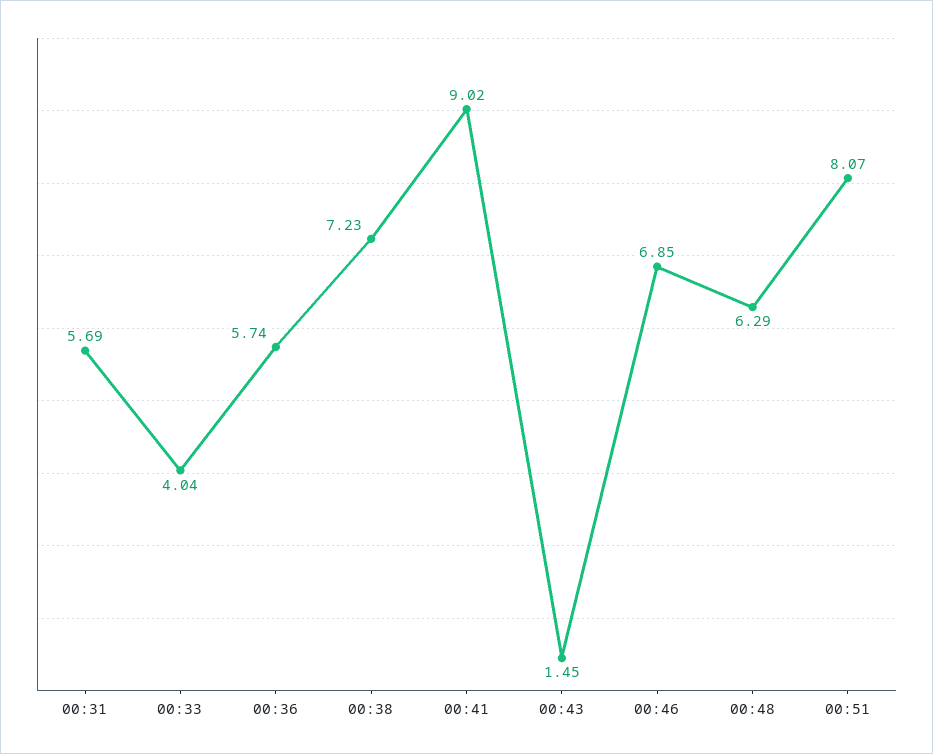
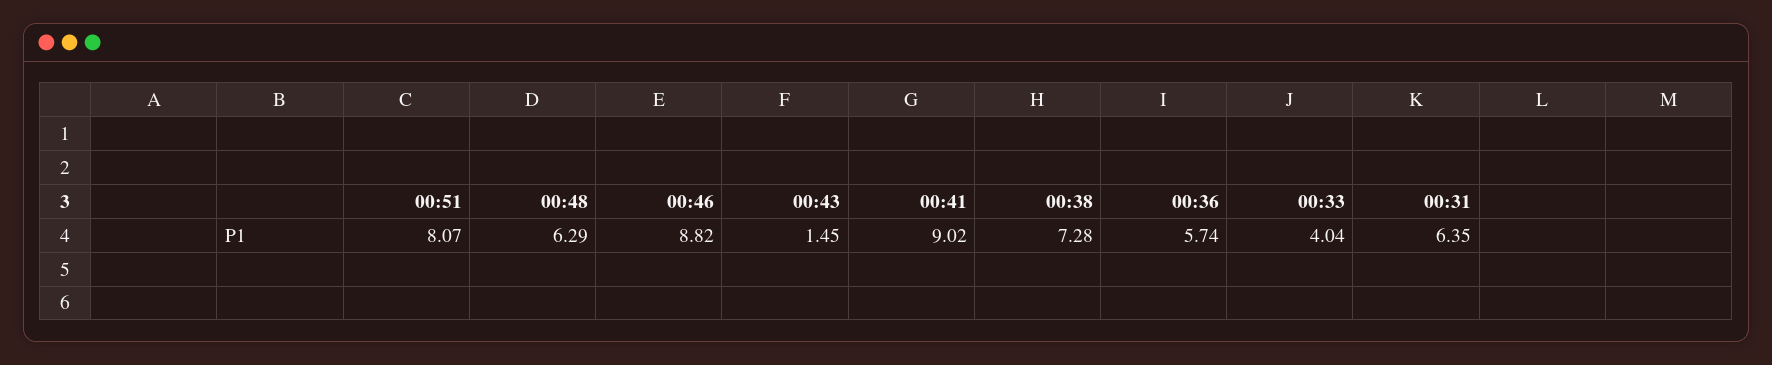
00:31: 5.69 -> 6.35
00:38: 7.23 -> 7.28
00:46: 6.85 -> 8.82

